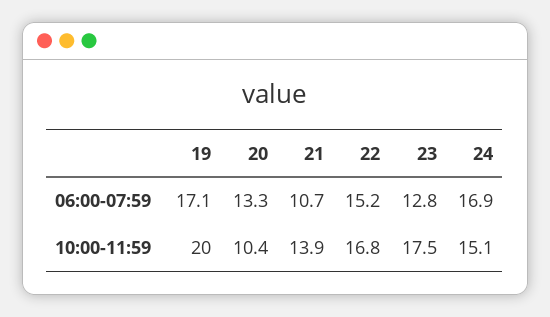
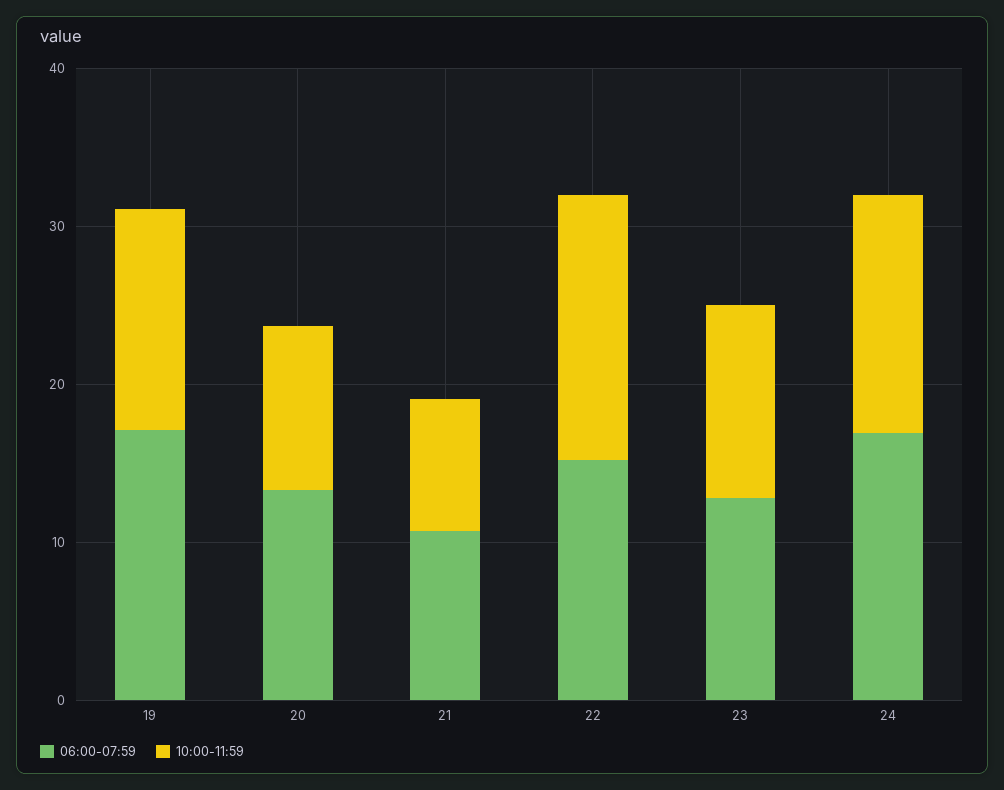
10:00-11:59, 19: 20 -> 14
10:00-11:59, 21: 13.9 -> 8
10:00-11:59, 23: 17.5 -> 12

